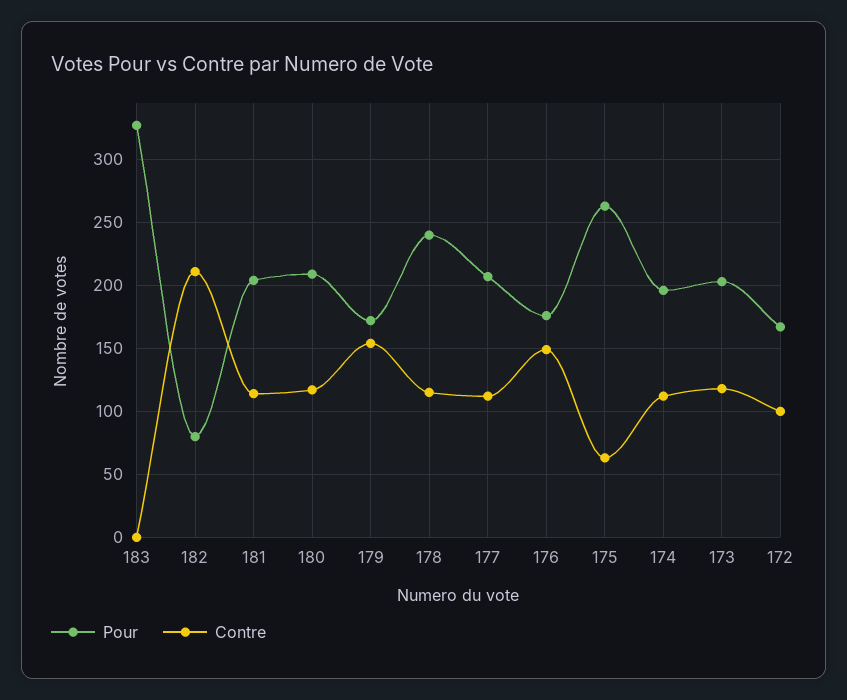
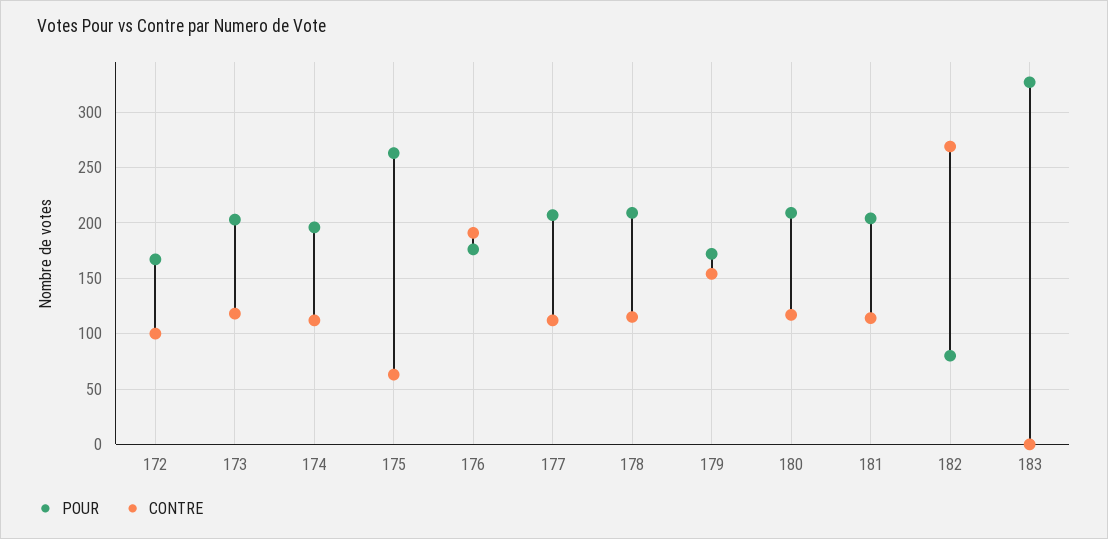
Contre, 182: 210 -> 270
Pour, 178: 240 -> 210
Contre, 176: 150 -> 190

